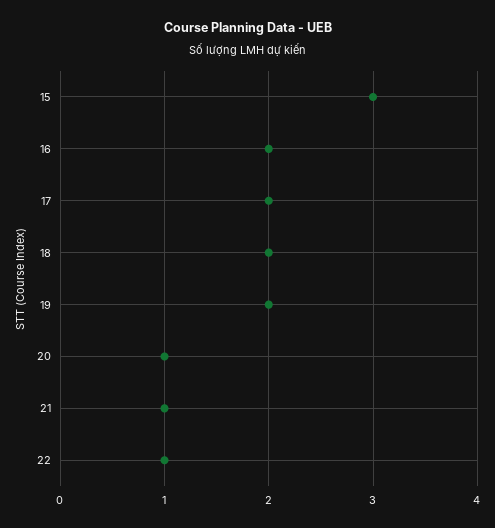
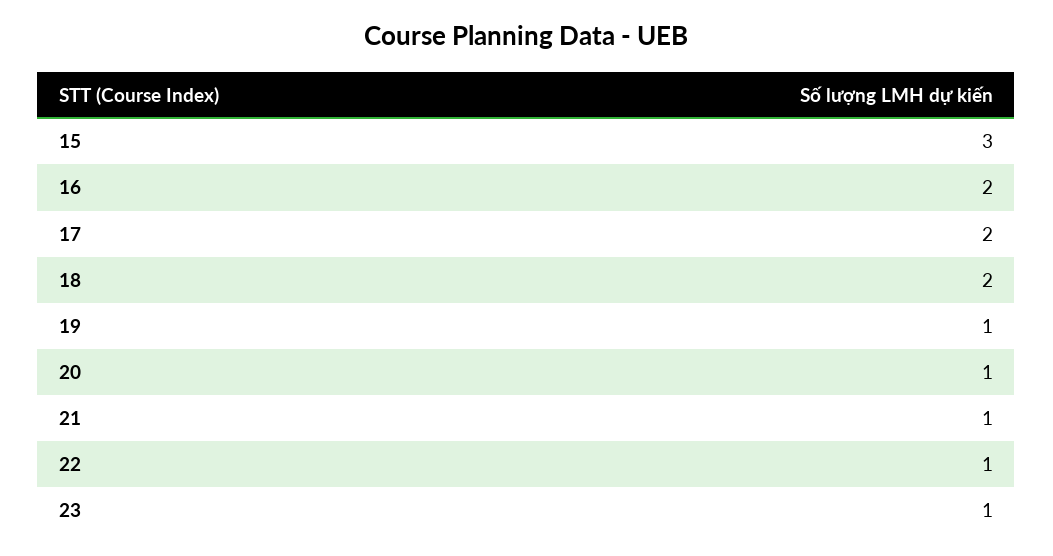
19: 2 -> 1
23: none -> 1

